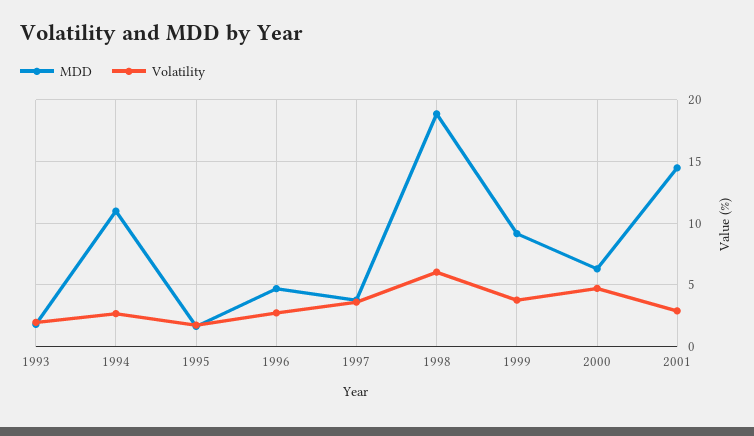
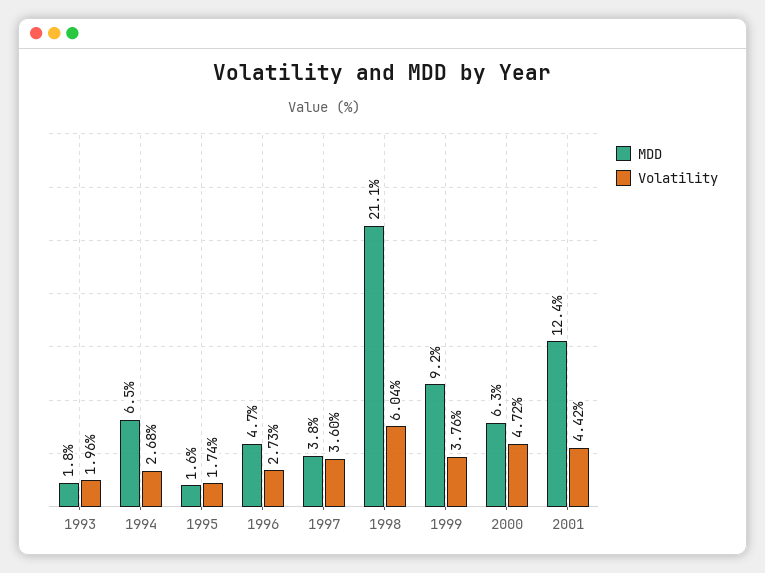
MDD, 1994: 11 -> 6.5
MDD, 1998: 19 -> 21.1
MDD, 2001: 14.5 -> 12.4
Volatility, 2001: 3 -> 4.42

